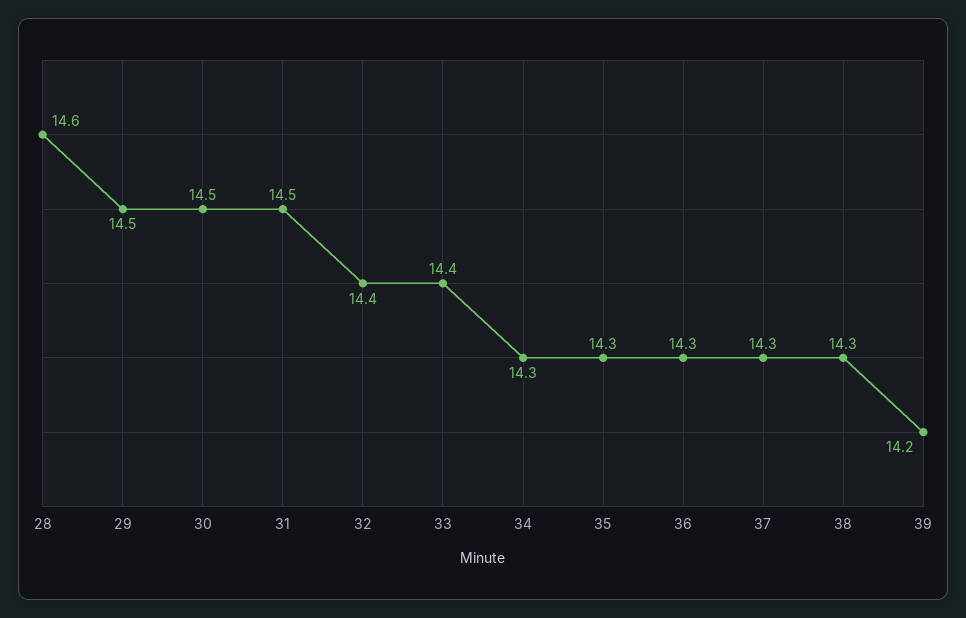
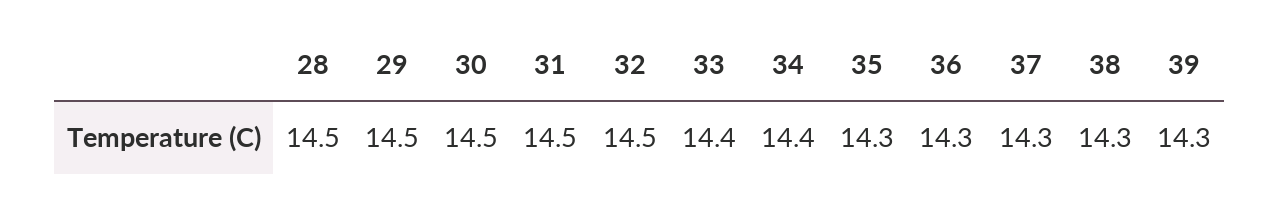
28: 14.6 -> 14.5
32: 14.4 -> 14.5
34: 14.3 -> 14.4
39: 14.2 -> 14.3

